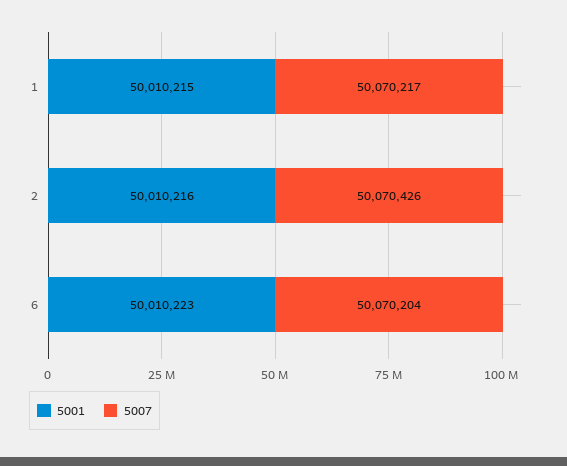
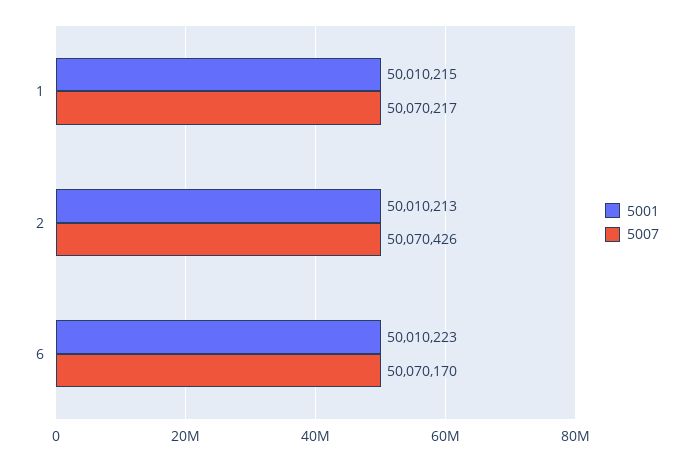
5001, 2: 50010216 -> 50010213
5007, 6: 50070204 -> 50070170

